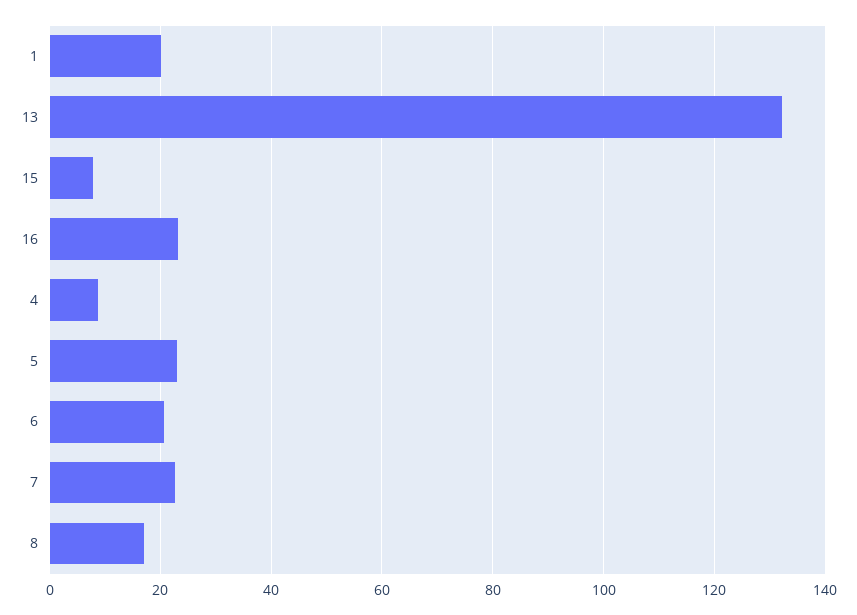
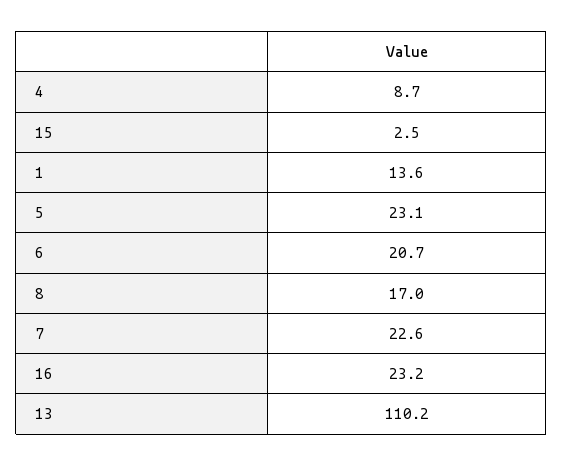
1: 20 -> 13.6
13: 132 -> 110.2
15: 8 -> 2.5

